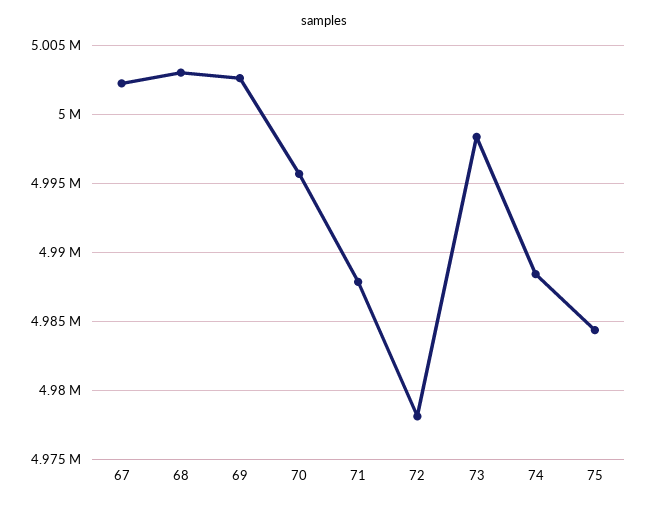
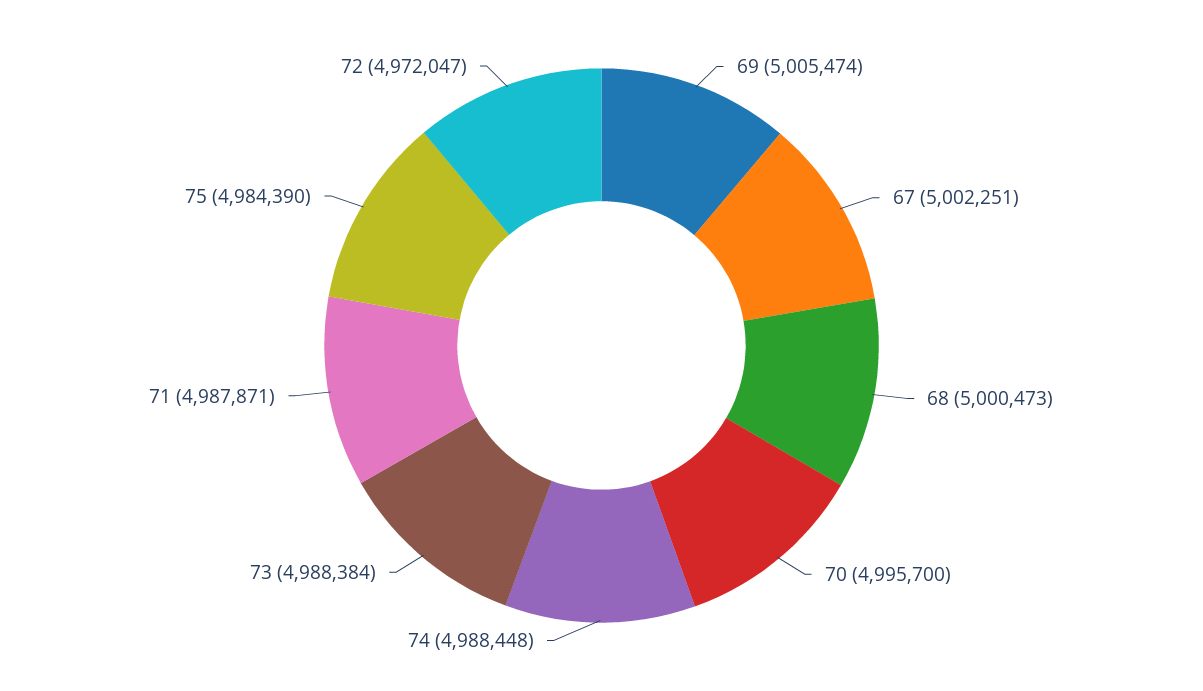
68: 5003000 -> 5000473
69: 5002500 -> 5005474
72: 4978000 -> 4972047
73: 4998500 -> 4988384

